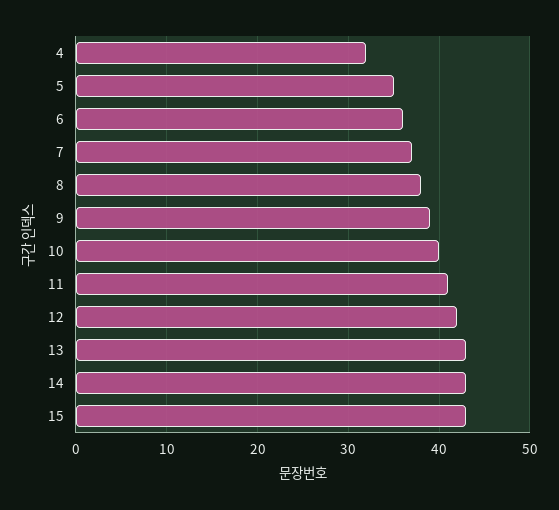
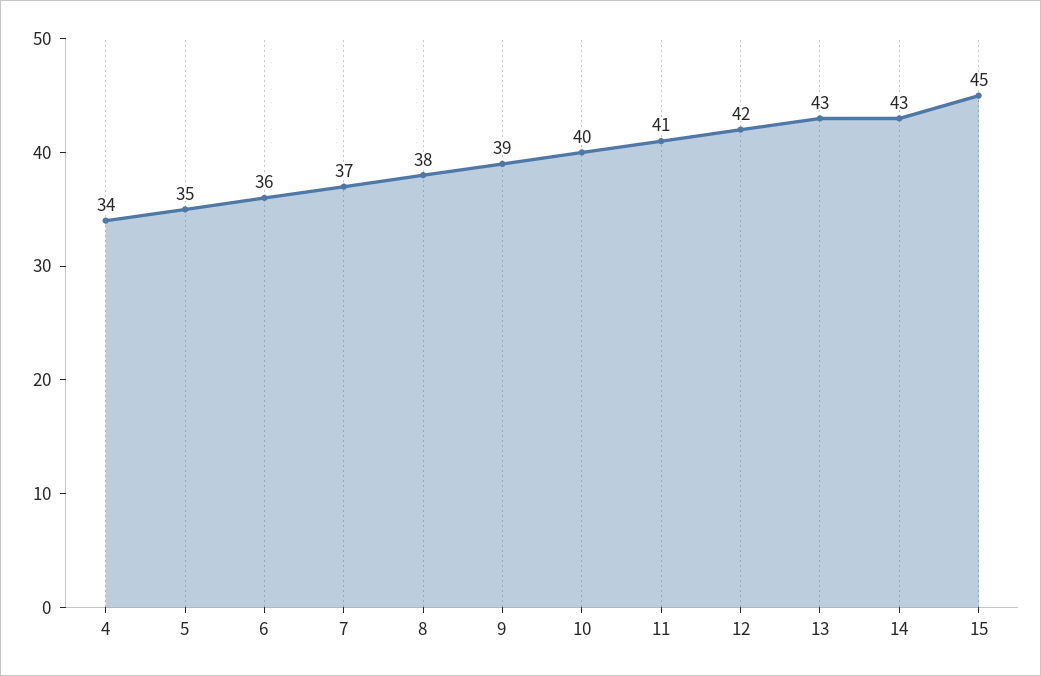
4: 32 -> 34
15: 43 -> 45

